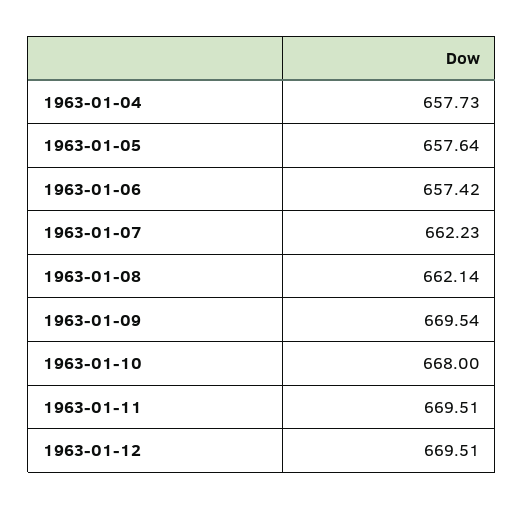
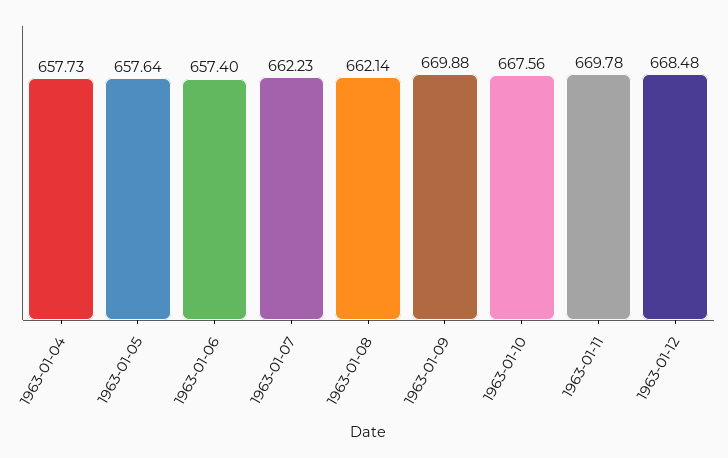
1963-01-06: 657.42 -> 657.4
1963-01-09: 669.54 -> 669.88
1963-01-10: 668 -> 667.56
1963-01-11: 669.51 -> 669.78
1963-01-12: 669.51 -> 668.48

